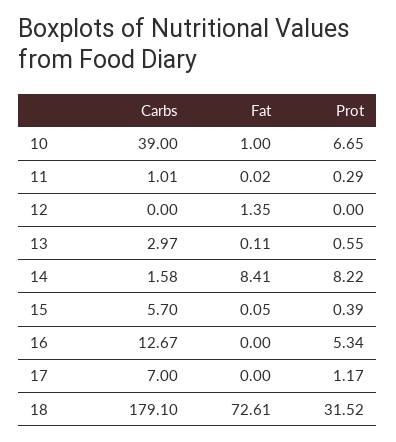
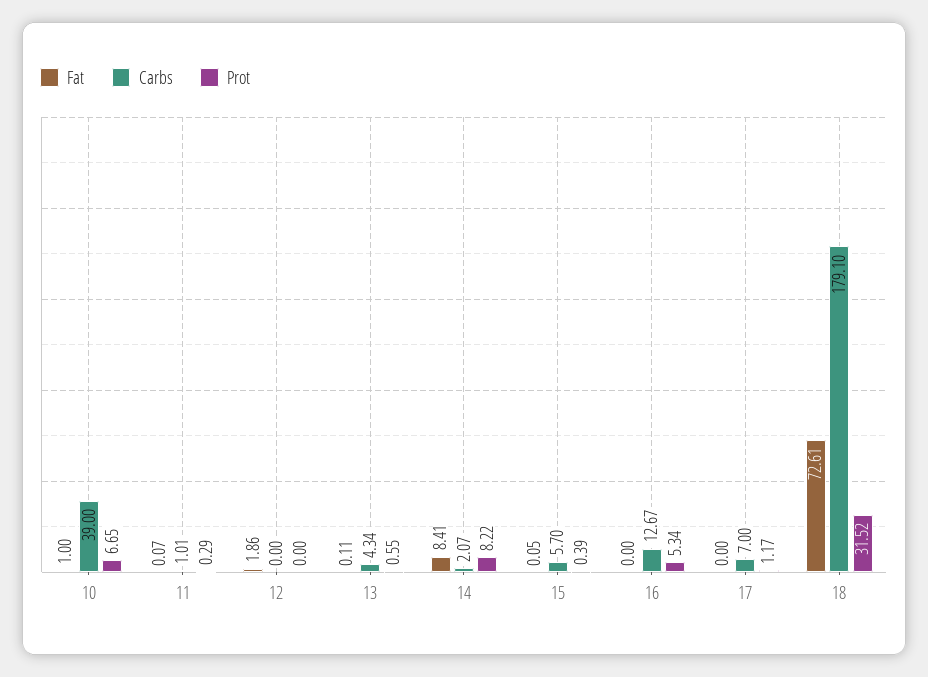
Fat, 11: 0.02 -> 0.07
Fat, 12: 1.35 -> 1.86
Carbs, 13: 2.97 -> 4.34
Carbs, 14: 1.58 -> 2.07

